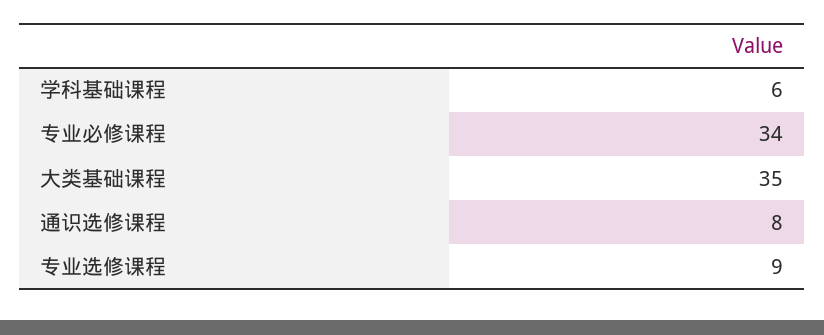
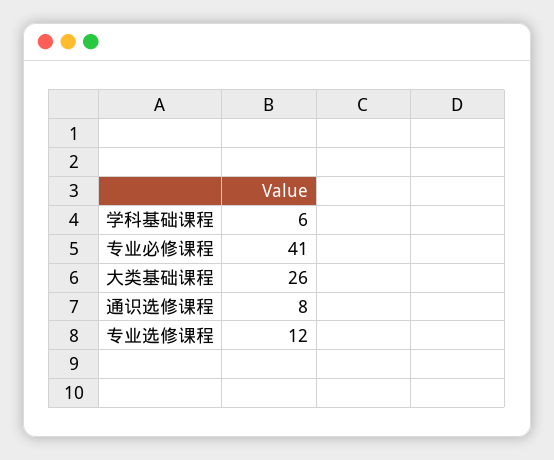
专业必修课程: 34 -> 41
大类基础课程: 35 -> 26
专业选修课程: 9 -> 12

